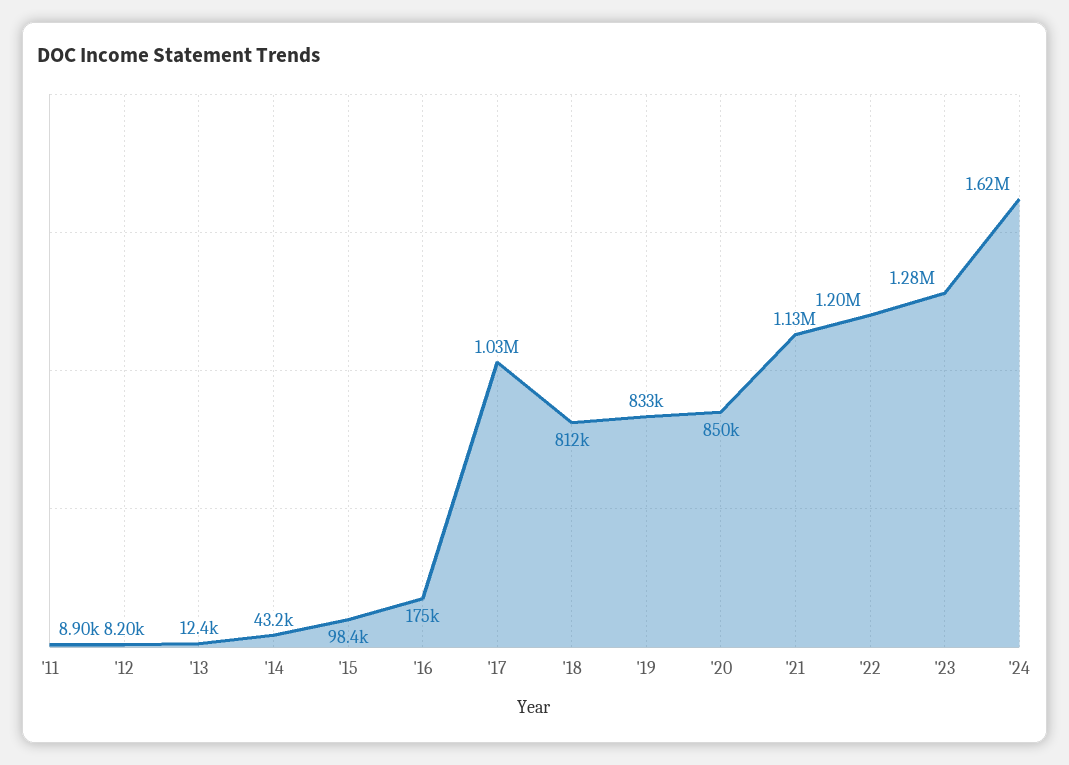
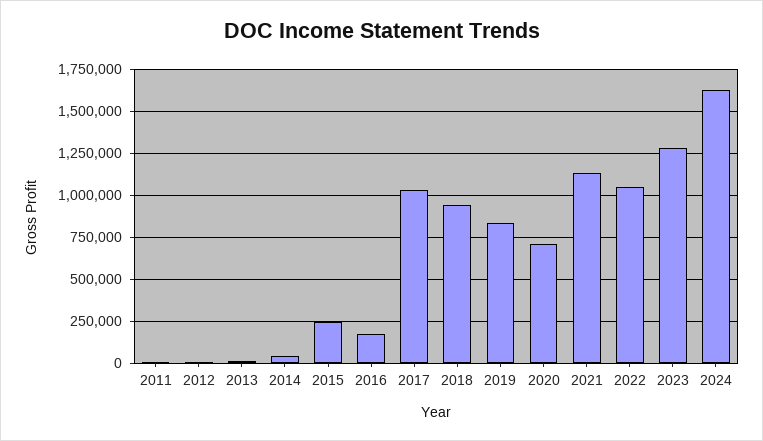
'15: 98400 -> 250000
'18: 812000 -> 950000
'20: 850000 -> 700000
'22: 1200000 -> 1050000

